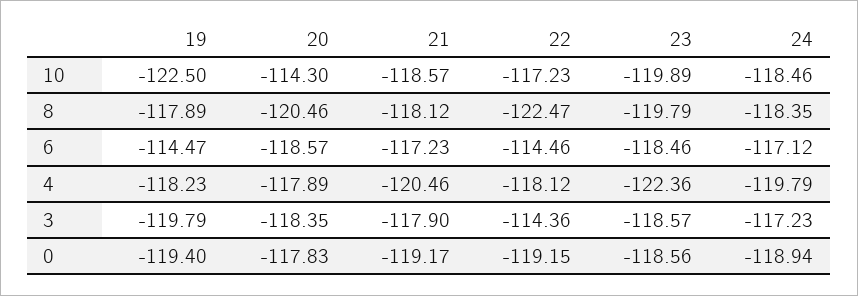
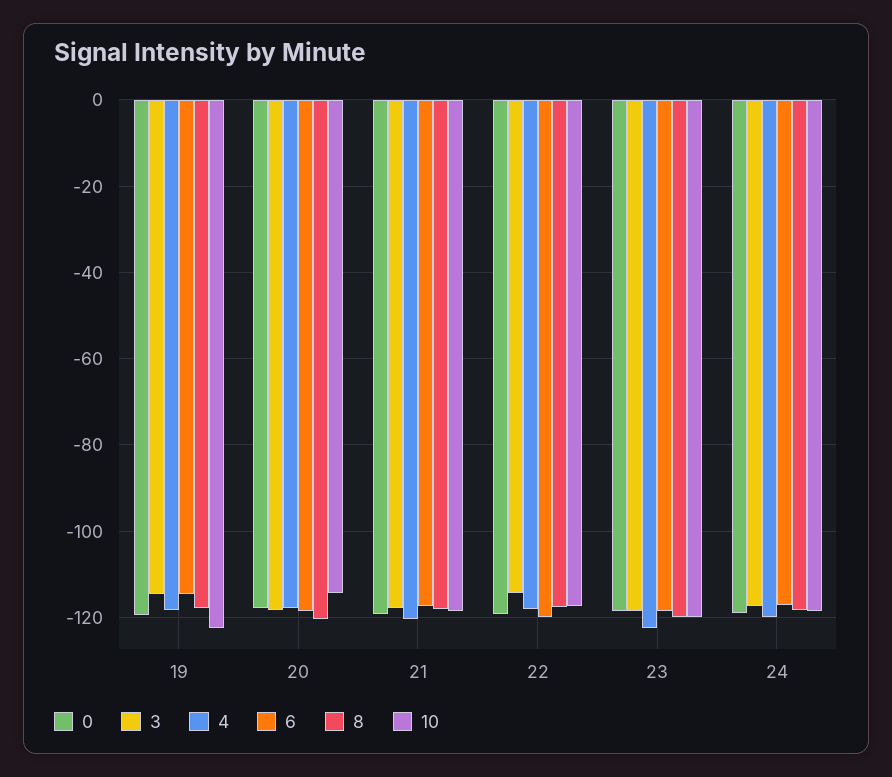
8, 22: -122.47 -> -118
6, 22: -114.46 -> -120
3, 19: -119.79 -> -114

